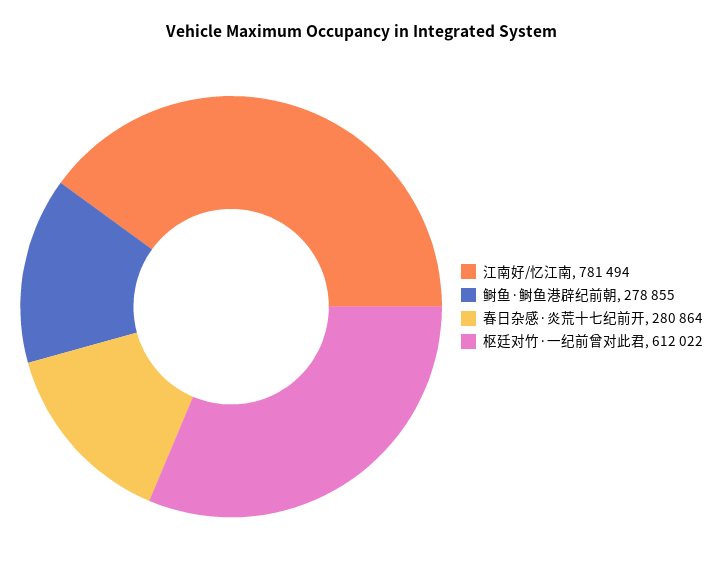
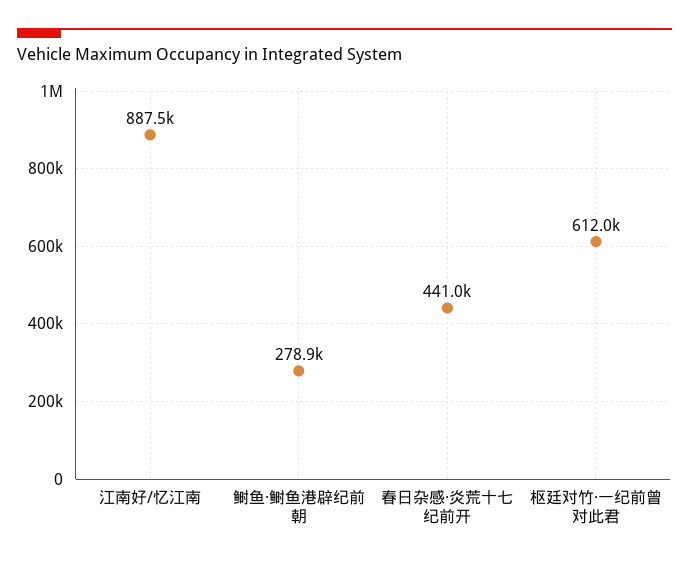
江南好/忆江南: 781494 -> 887500
春日杂感·炎荒十七纪前开: 280864 -> 441000

